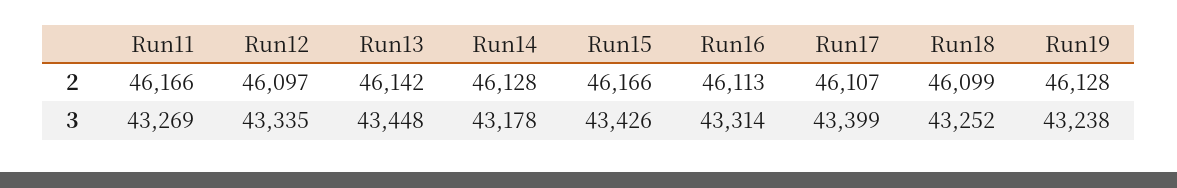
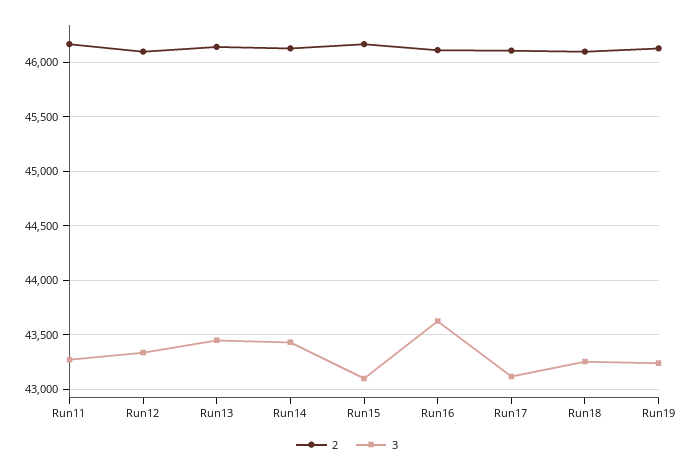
3, Run14: 43178 -> 43400
3, Run15: 43426 -> 43100
3, Run16: 43314 -> 43600
3, Run17: 43399 -> 43100

